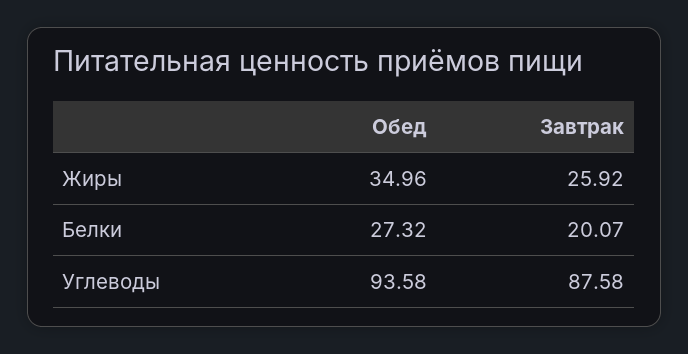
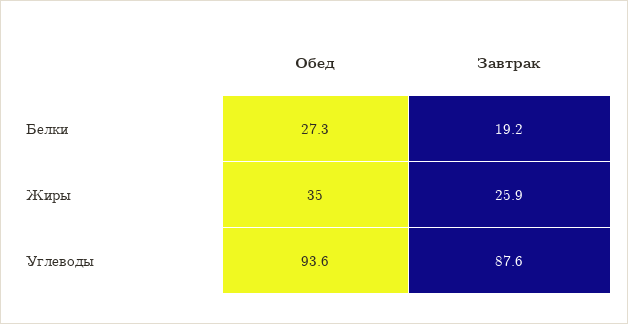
Завтрак, Белки: 20.07 -> 19.2

